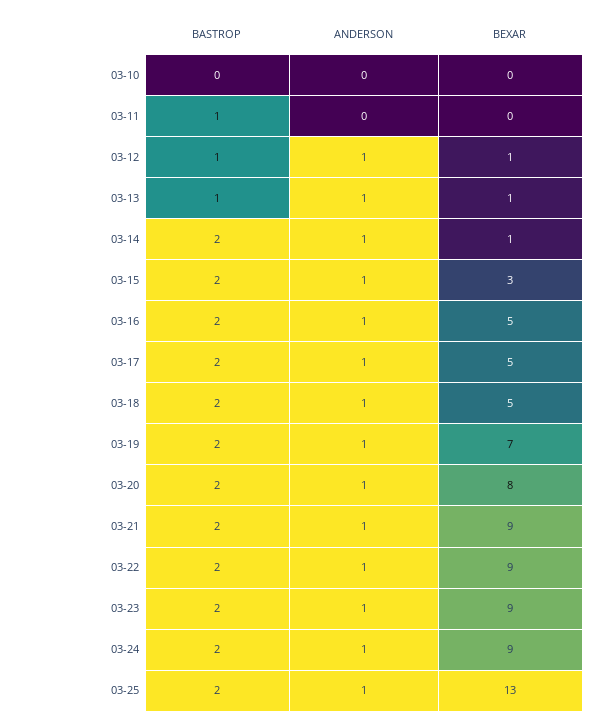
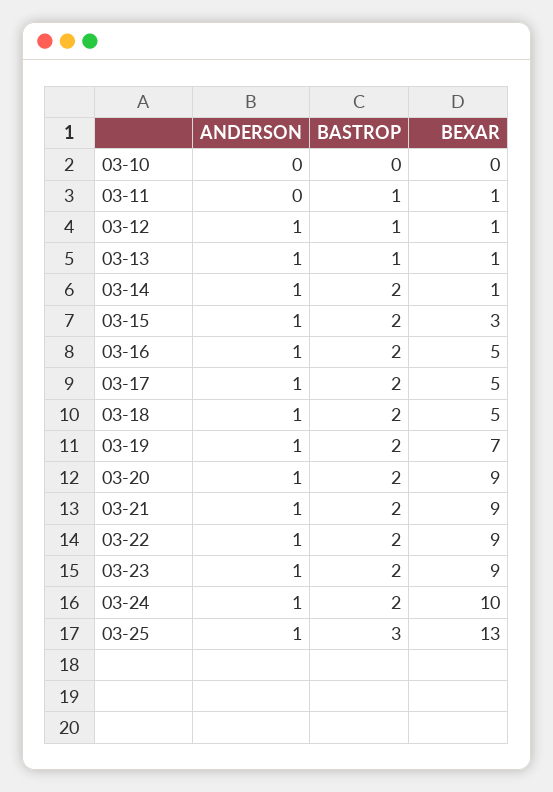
BEXAR, 03-11: 0 -> 1
BEXAR, 03-20: 8 -> 9
BEXAR, 03-24: 9 -> 10
BASTROP, 03-25: 2 -> 3

